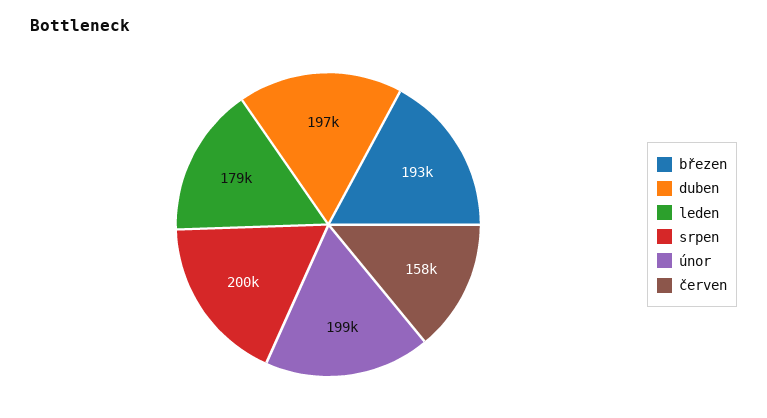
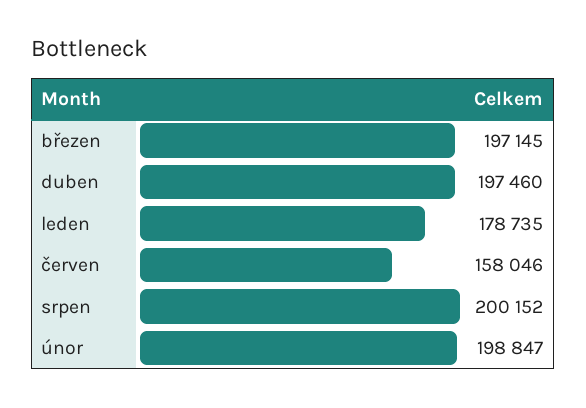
březen: 193000 -> 197145

